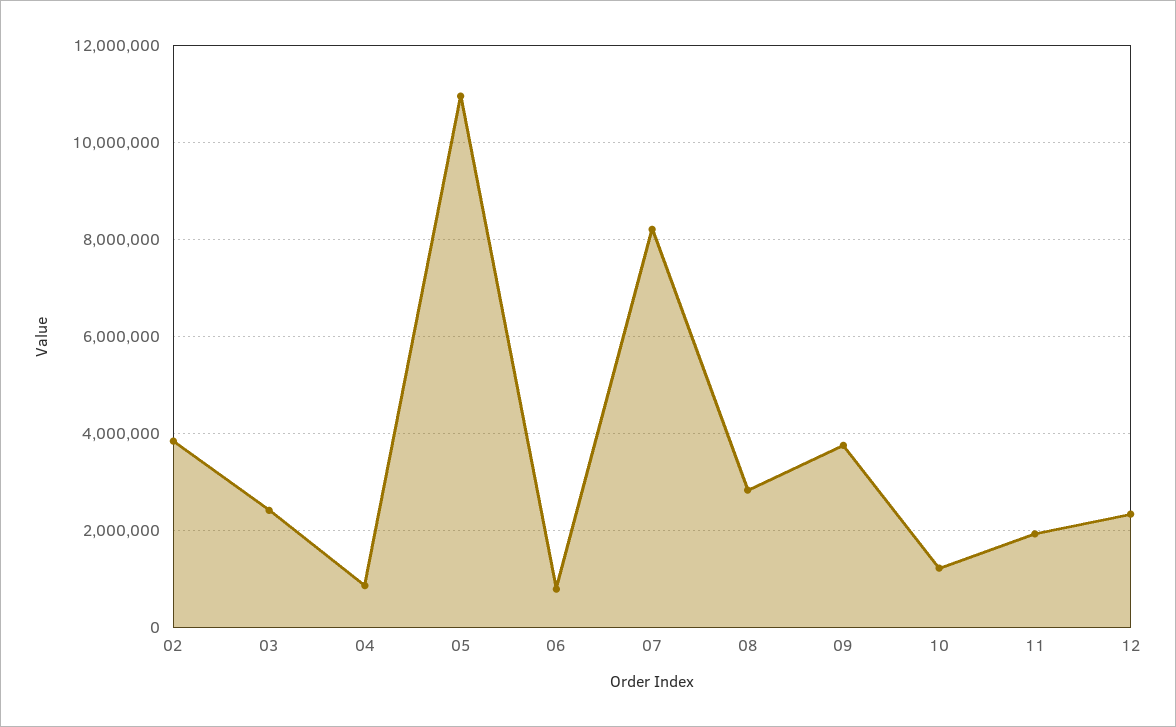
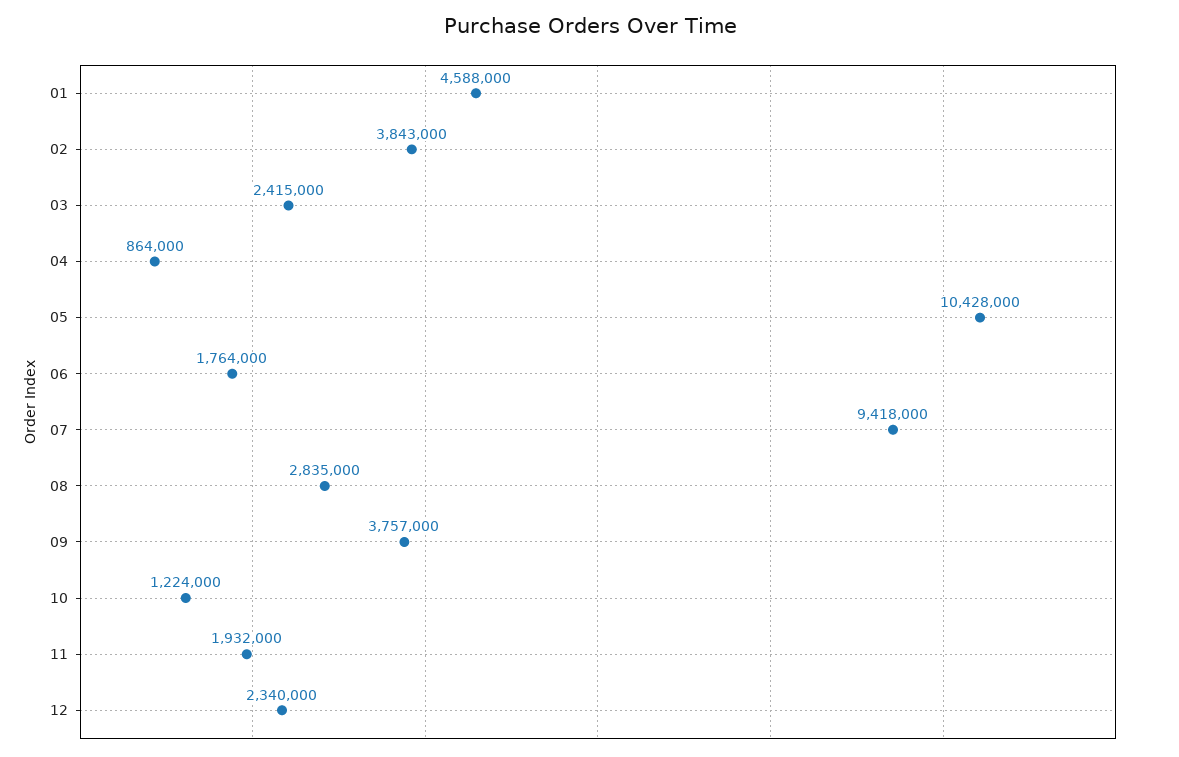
05: 11000000 -> 10428000
06: 800000 -> 1764000
07: 8200000 -> 9418000
01: none -> 4588000

